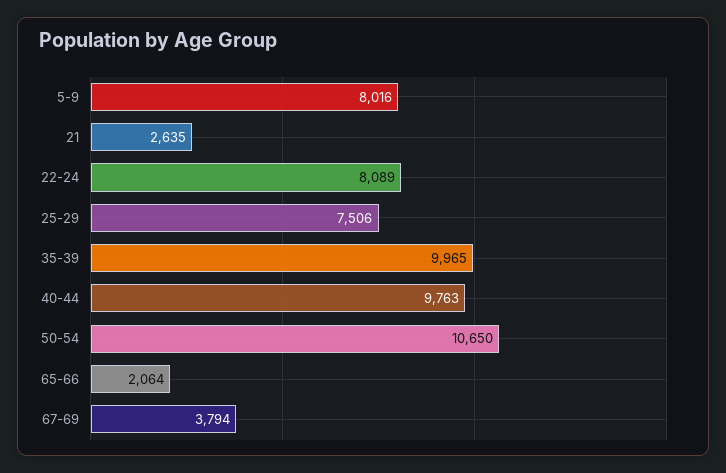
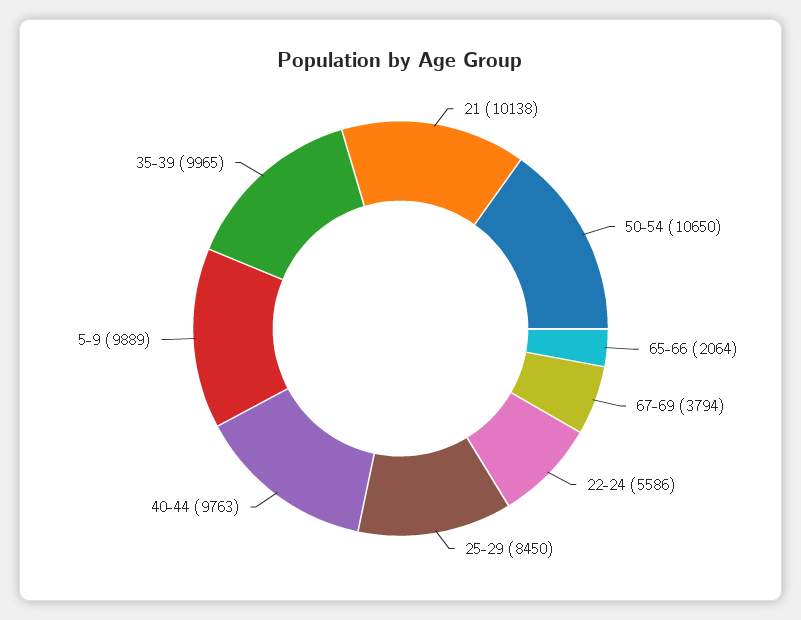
5-9: 8016 -> 9889
21: 2635 -> 10138
22-24: 8089 -> 5586
25-29: 7506 -> 8450

